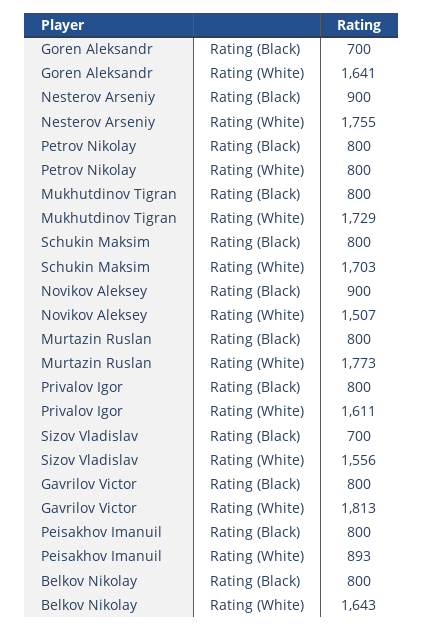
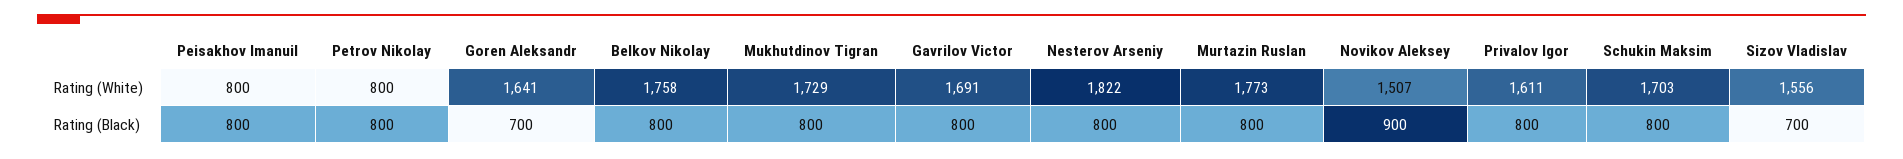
Nesterov Arseniy, Rating (Black): 900 -> 800
Nesterov Arseniy, Rating (White): 1755 -> 1822
Gavrilov Victor, Rating (White): 1813 -> 1691
Peisakhov Imanuil, Rating (White): 893 -> 800
Belkov Nikolay, Rating (White): 1643 -> 1758

